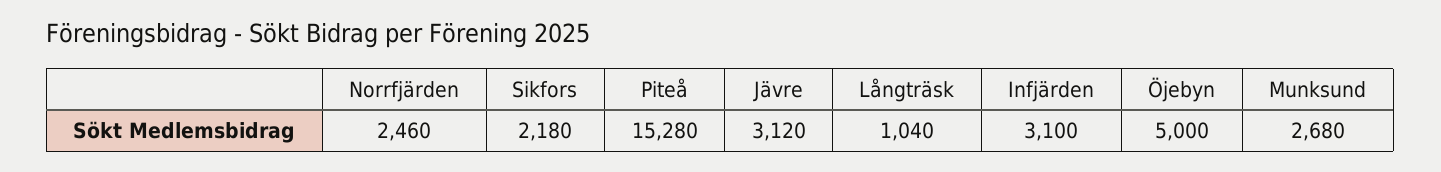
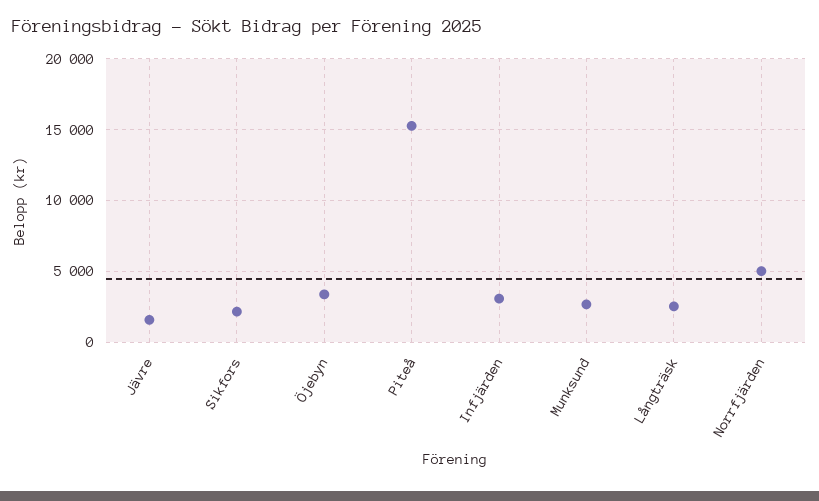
Norrfjärden: 2460 -> 5000
Jävre: 3120 -> 1500
Långträsk: 1040 -> 2500
Öjebyn: 5000 -> 3500

